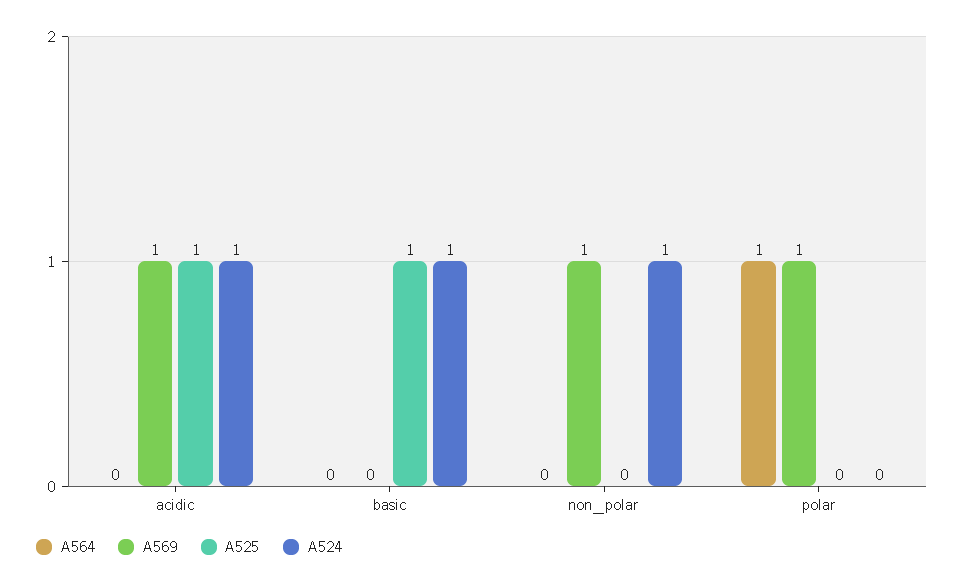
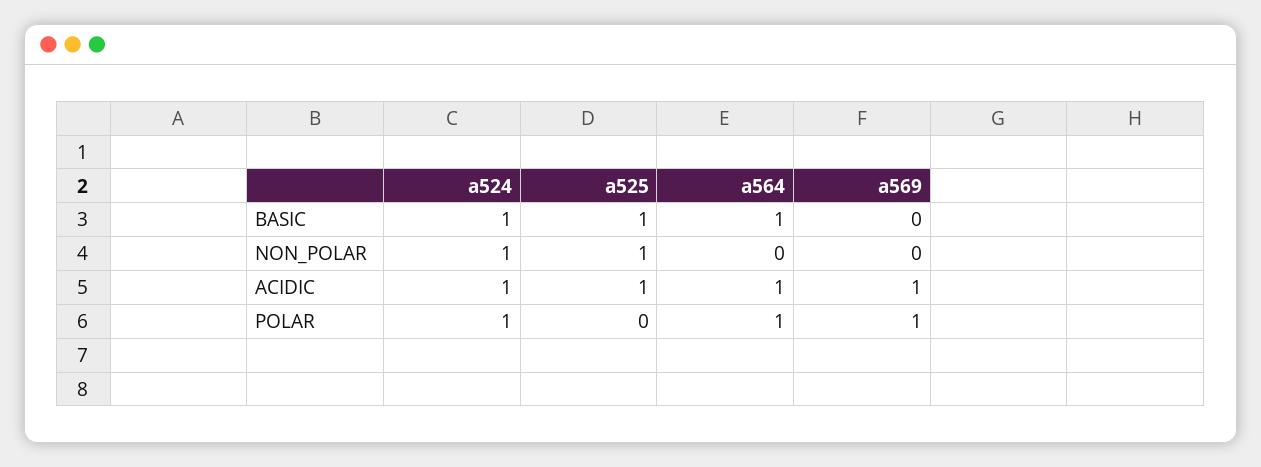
A564, acidic: 0 -> 1
A564, basic: 0 -> 1
A569, non_polar: 1 -> 0
A525, non_polar: 0 -> 1
A524, polar: 0 -> 1

